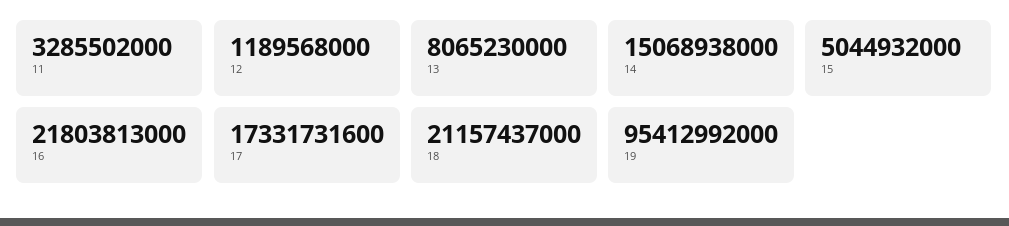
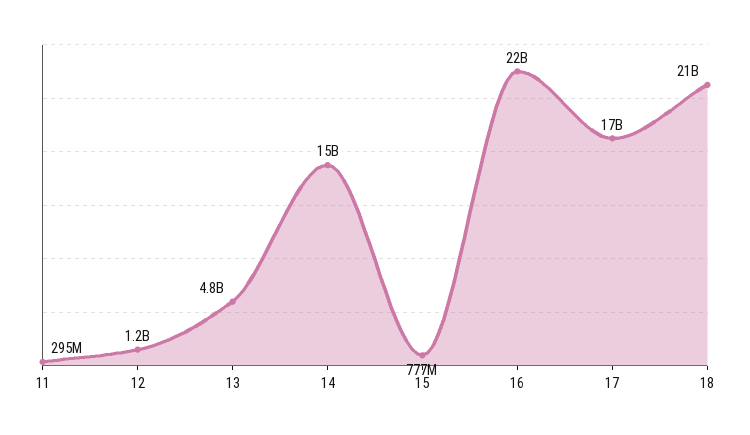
11: 3285502000 -> 295000000
13: 8065230000 -> 4800000000
15: 5044932000 -> 777000000
19: 95412992000 -> none

